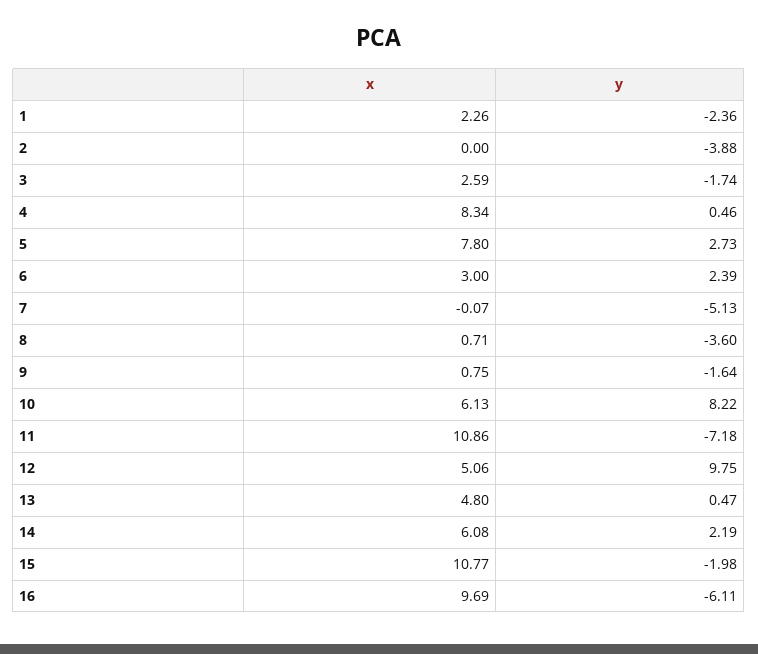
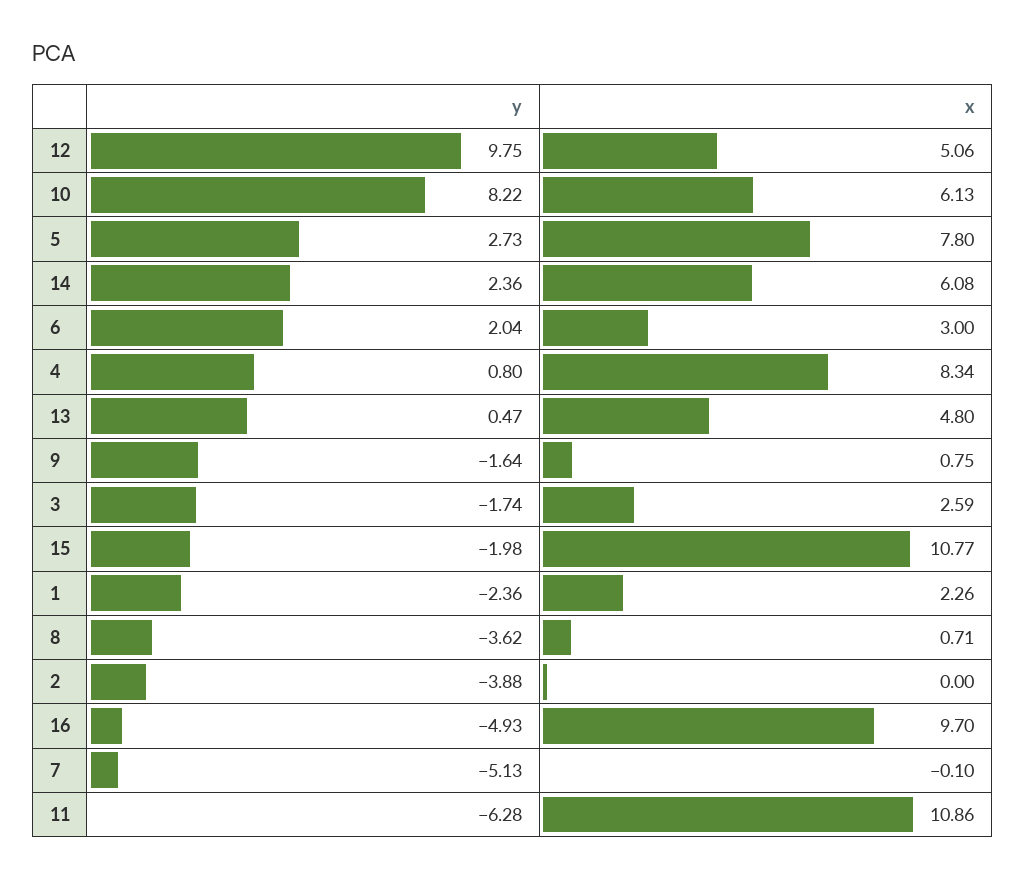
y, 4: 0.46 -> 0.8
y, 6: 2.39 -> 2.04
x, 7: -0.07 -> -0.1
y, 8: -3.6 -> -3.62
y, 11: -7.18 -> -6.28
y, 14: 2.19 -> 2.36
x, 16: 9.69 -> 9.7
y, 16: -6.11 -> -4.93

